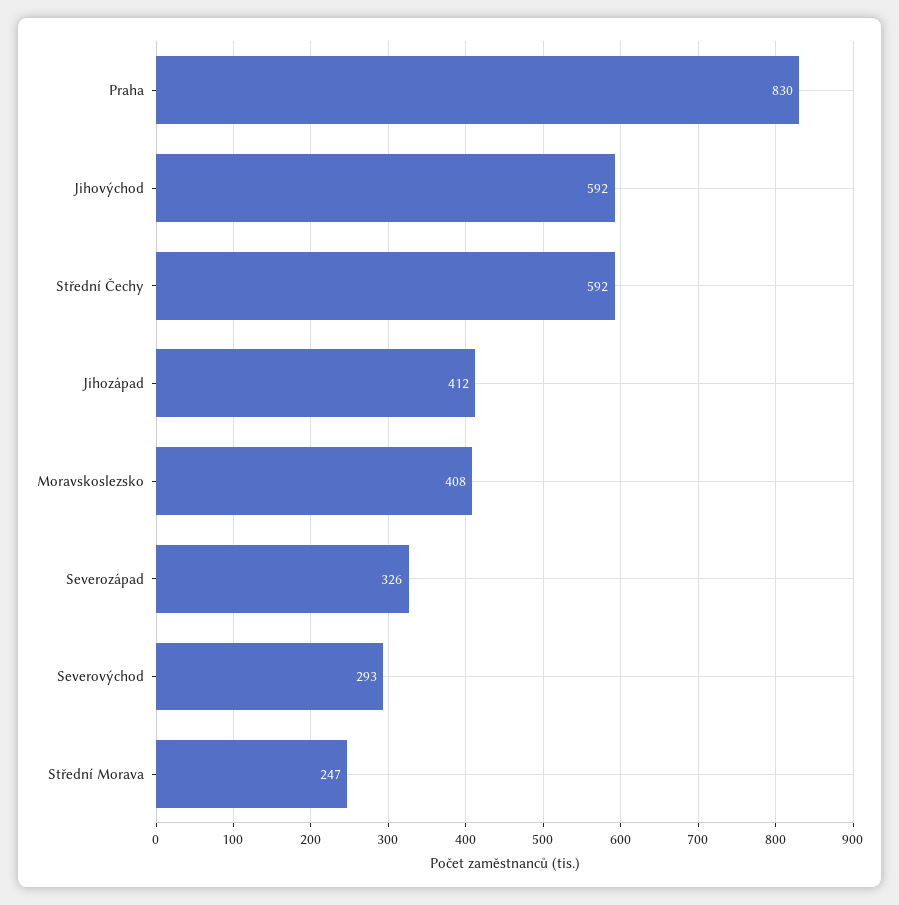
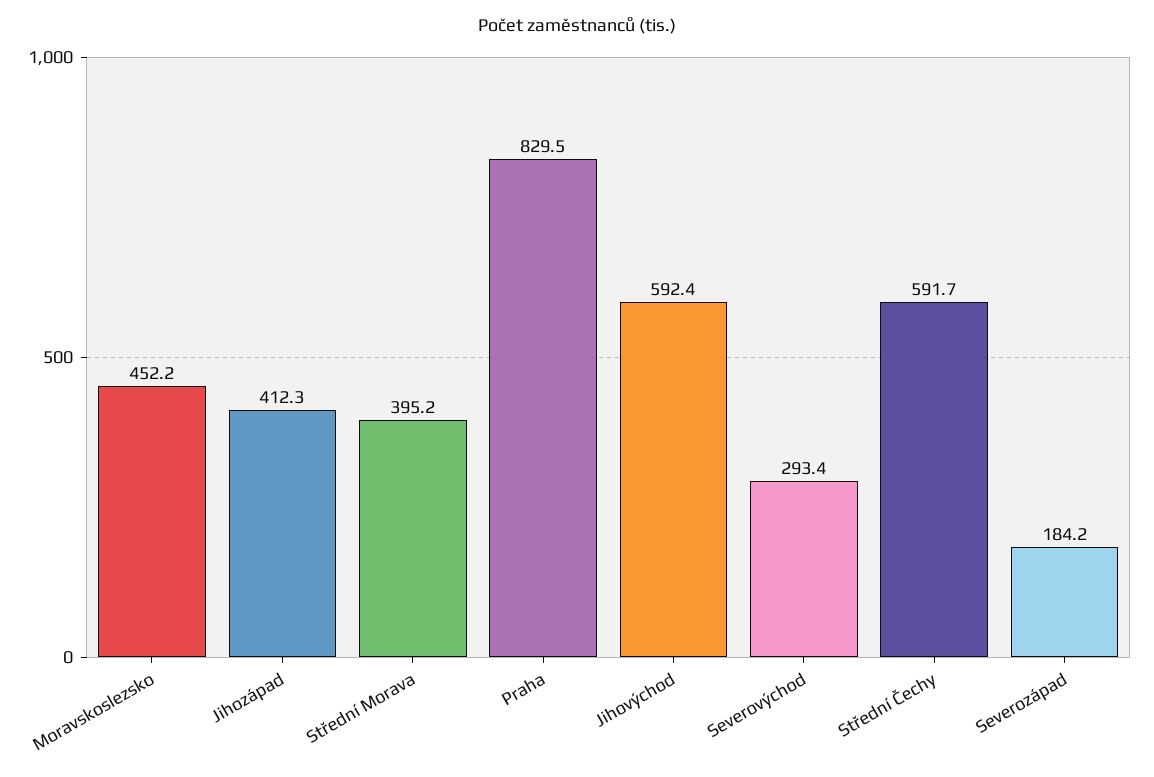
Moravskoslezsko: 408 -> 452.2
Severozápad: 326 -> 184.2
Střední Morava: 247 -> 395.2

